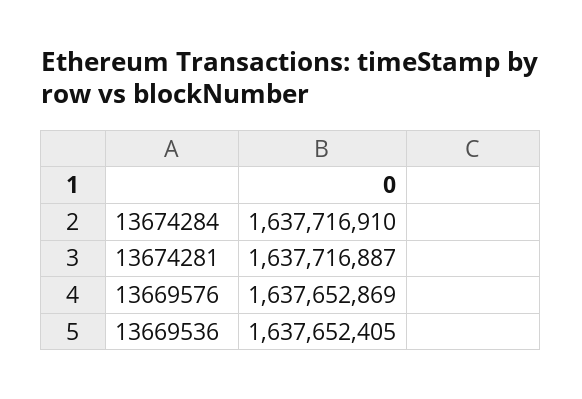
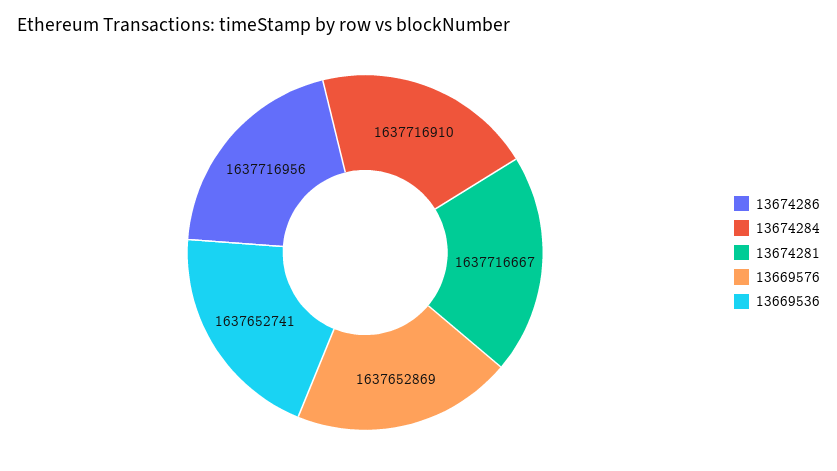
13674281: 1637716887 -> 1637716667
13669536: 1637652405 -> 1637652741
13674286: none -> 1637716956

